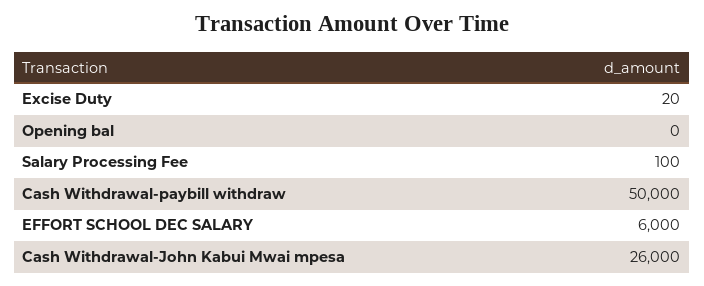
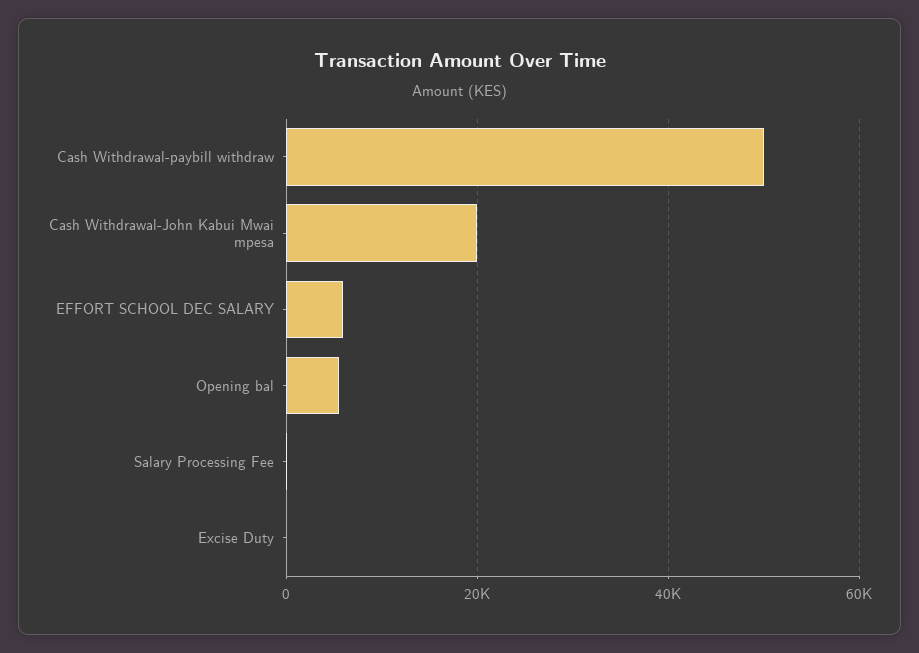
Opening bal: 0 -> 6000
Cash Withdrawal-John Kabui Mwai mpesa: 26000 -> 20000

